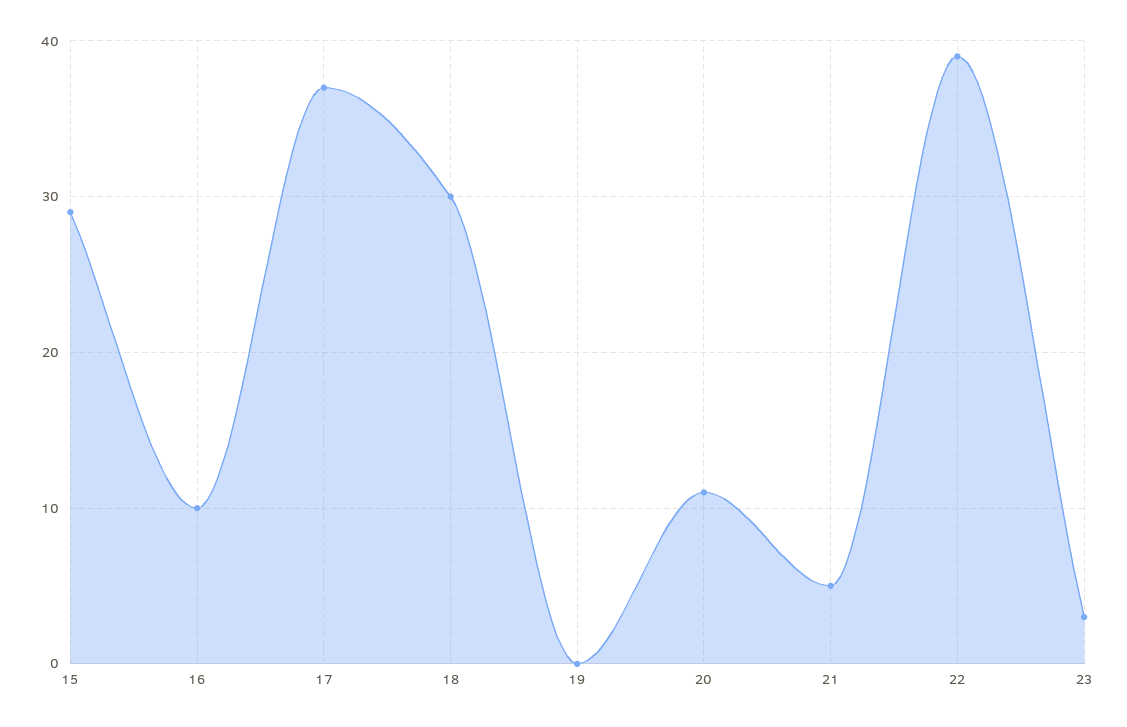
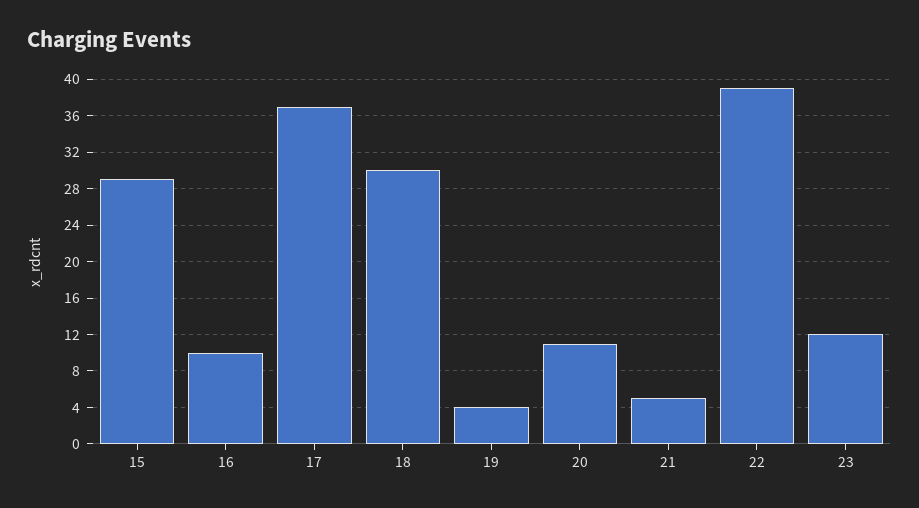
19: 0 -> 4
23: 3 -> 12

